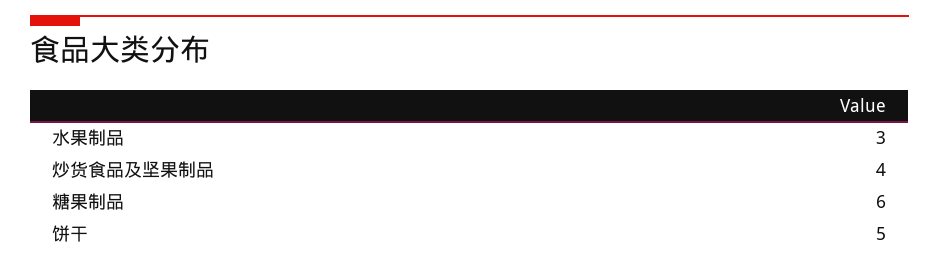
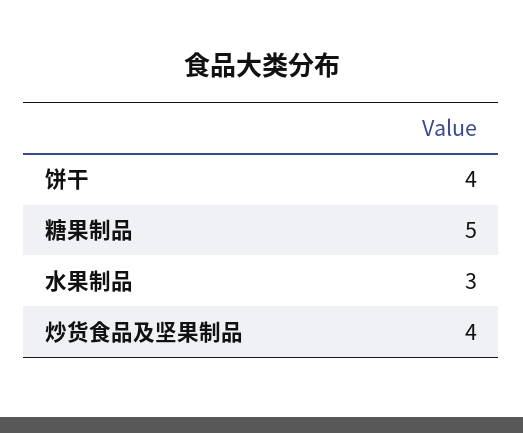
糖果制品: 6 -> 5
饼干: 5 -> 4

